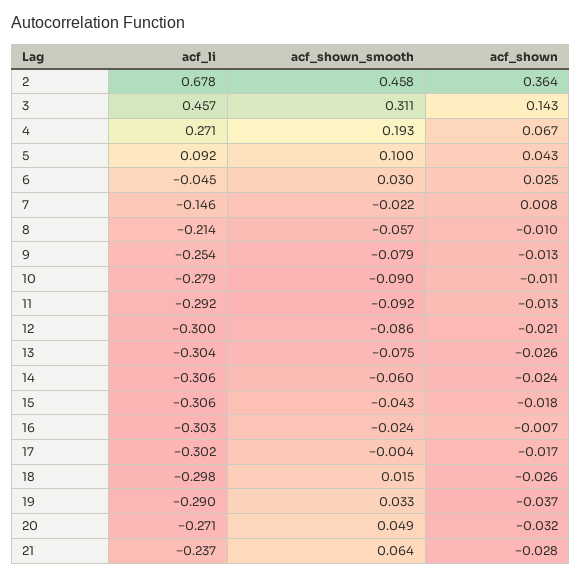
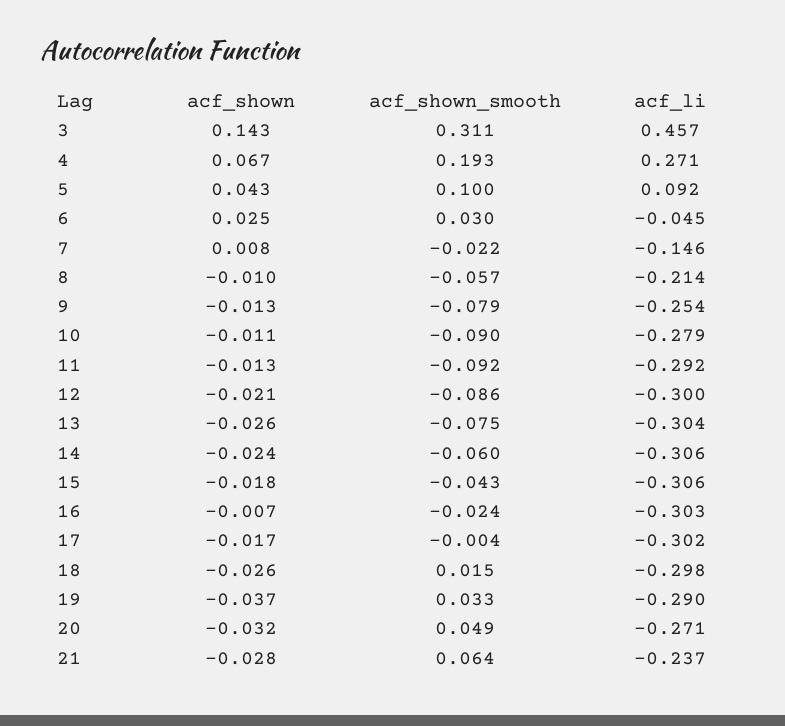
acf_li, 2: 0.678 -> none
acf_shown_smooth, 2: 0.458 -> none
acf_shown, 2: 0.364 -> none

